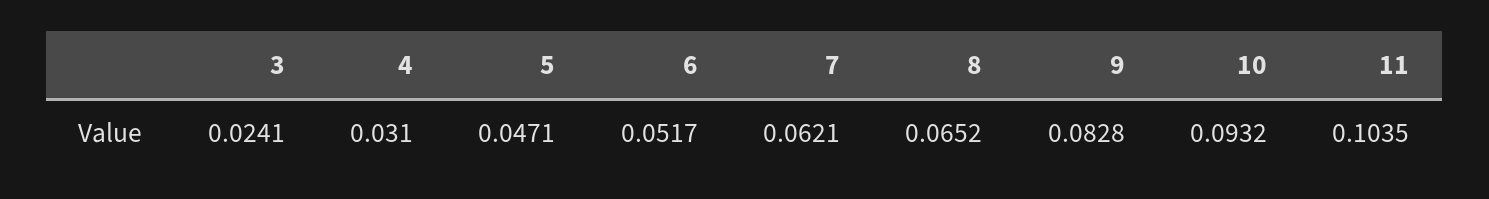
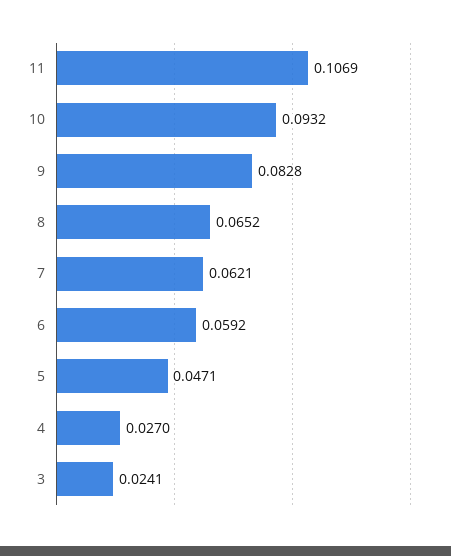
4: 0.031 -> 0.027
6: 0.0517 -> 0.0592
11: 0.1035 -> 0.1069

